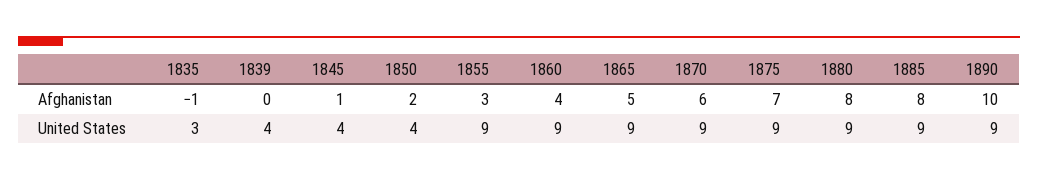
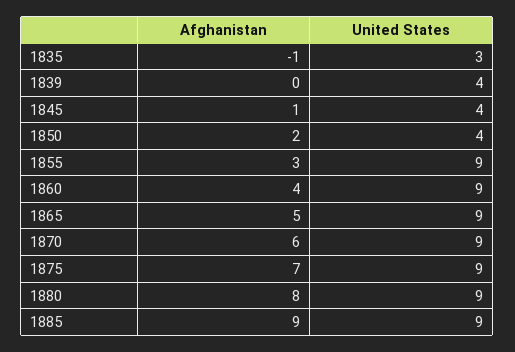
1885, Afghanistan: 8 -> 9
1890, Afghanistan: 10 -> none
1890, United States: 9 -> none

